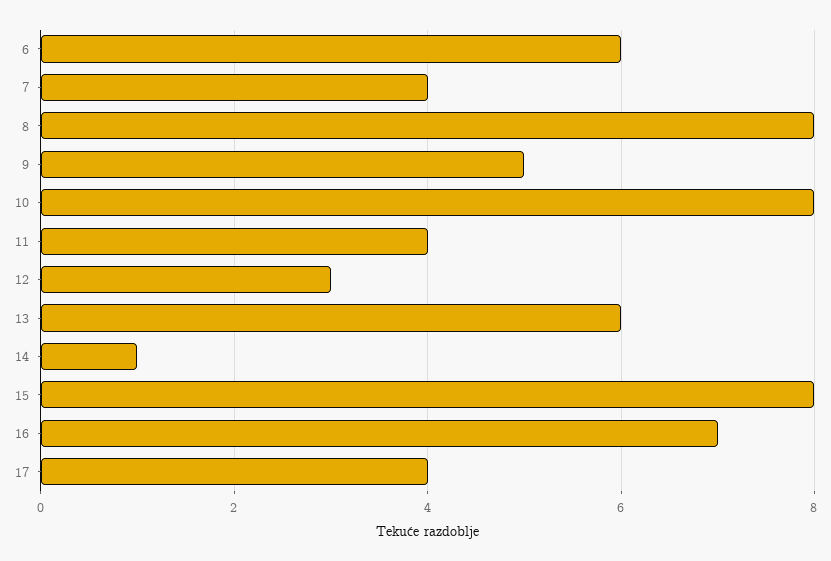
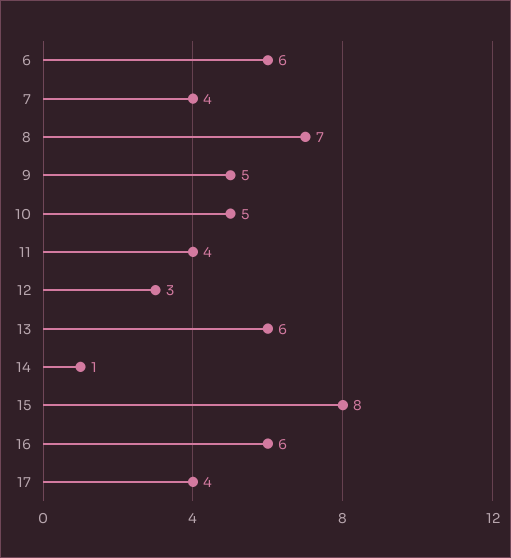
8: 8 -> 7
10: 8 -> 5
16: 7 -> 6

